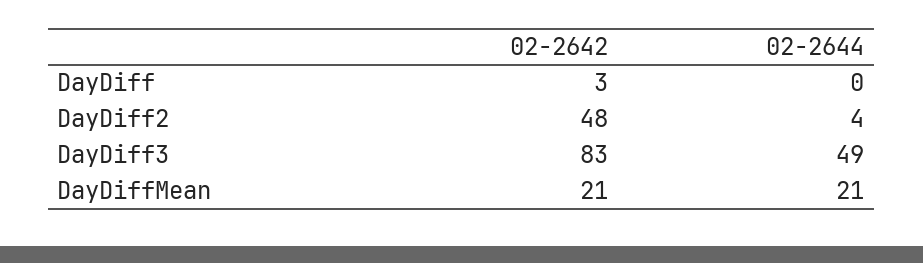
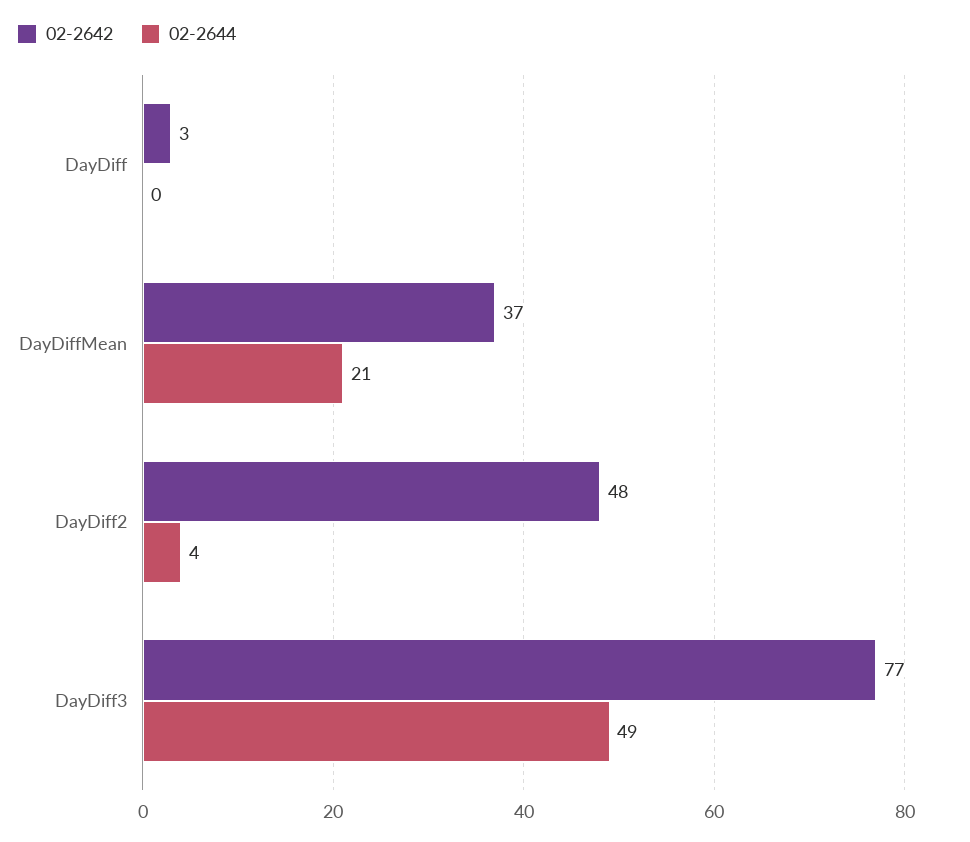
02-2642, DayDiff3: 83 -> 77
02-2642, DayDiffMean: 21 -> 37

